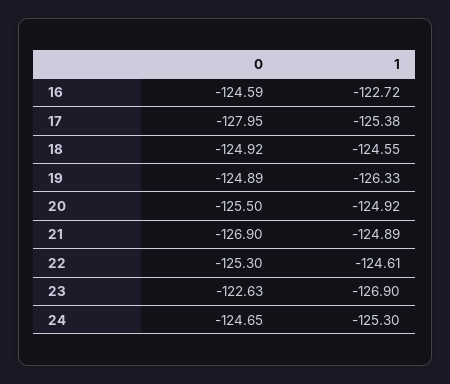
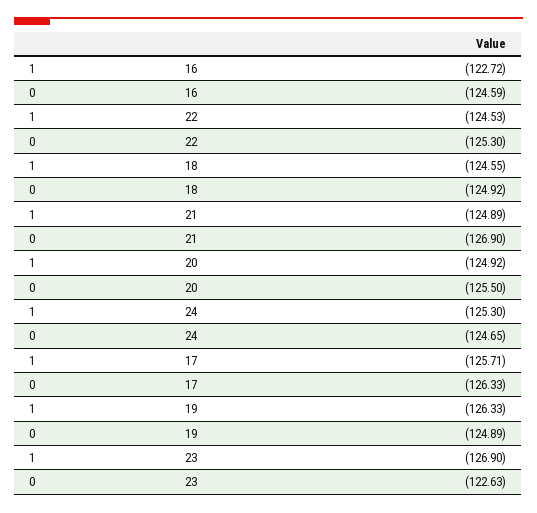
0, 17: -127.95 -> -126.33
1, 17: -125.38 -> -125.71
1, 22: -124.61 -> -124.53

